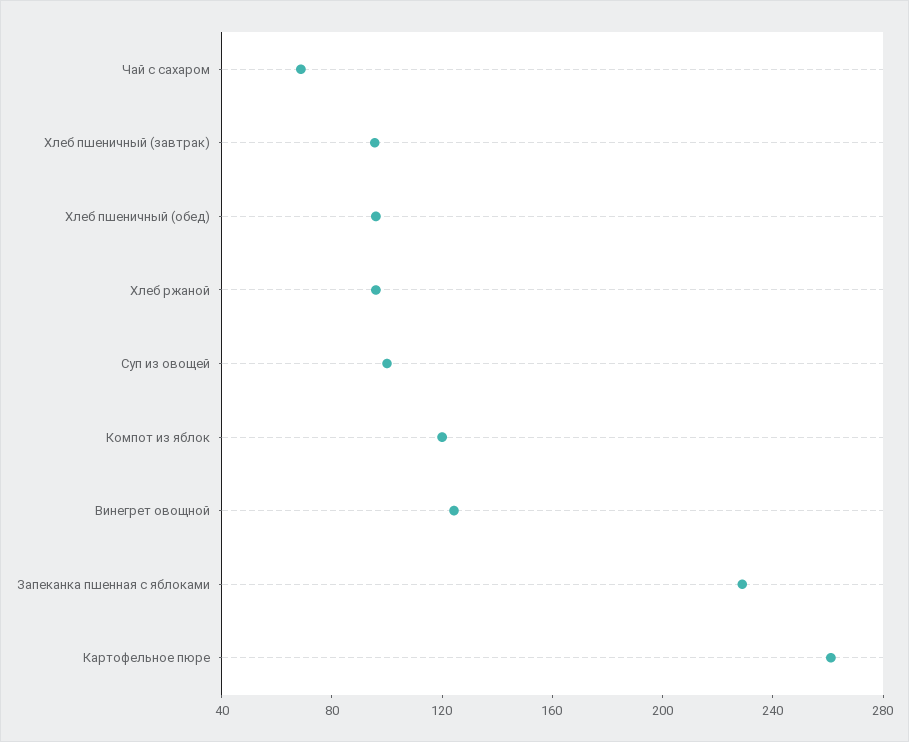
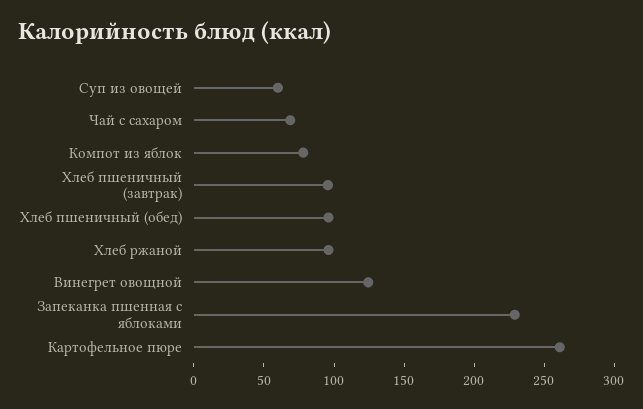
Суп из овощей: 100 -> 60
Компот из яблок: 120 -> 80

